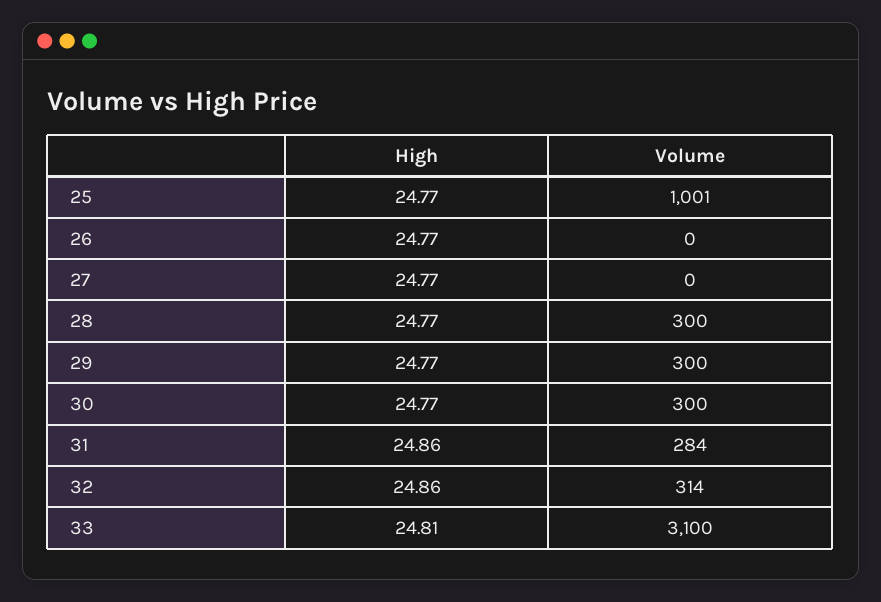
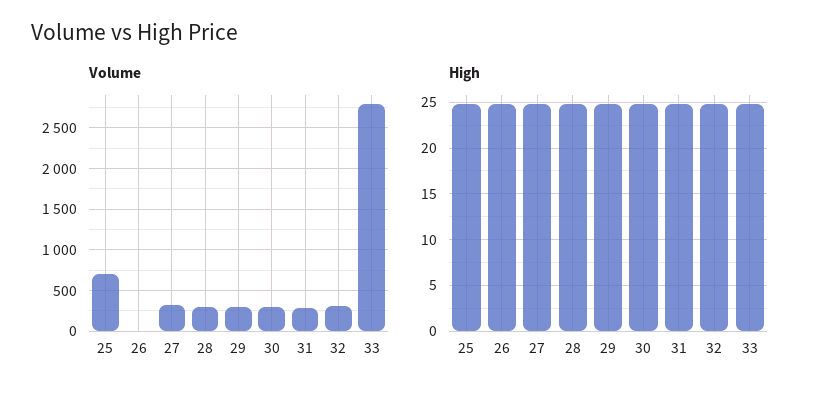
Volume, 25: 1001 -> 700
Volume, 27: 0 -> 300
Volume, 33: 3100 -> 2800

